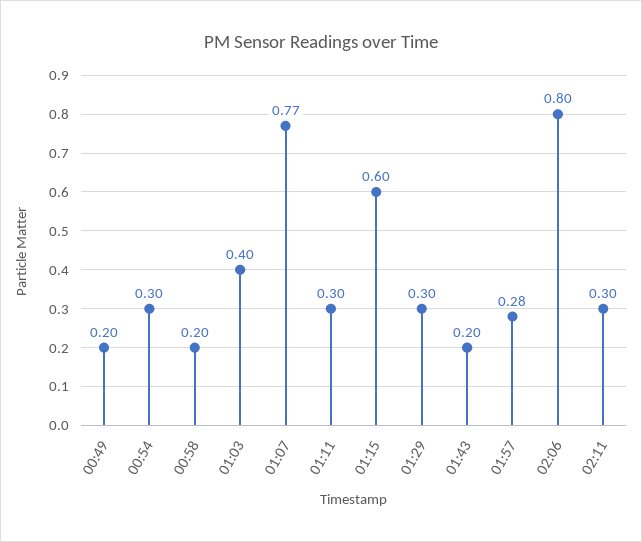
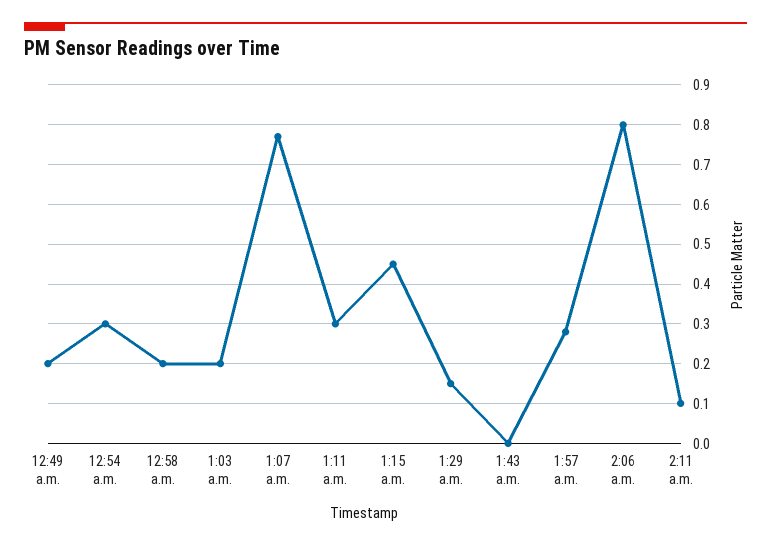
01:03: 0.4 -> 0.2
01:15: 0.6 -> 0.45
01:29: 0.3 -> 0.15
01:43: 0.2 -> 0
02:11: 0.3 -> 0.1

